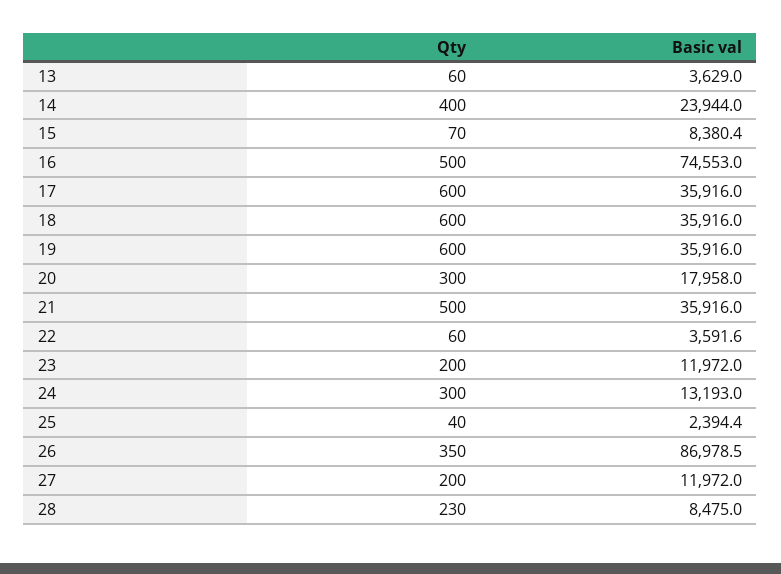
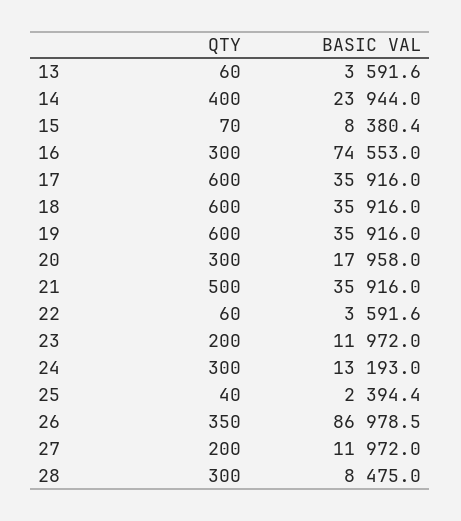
Basic val, 13: 3629 -> 3591.6
Qty, 16: 500 -> 300
Qty, 28: 230 -> 300

